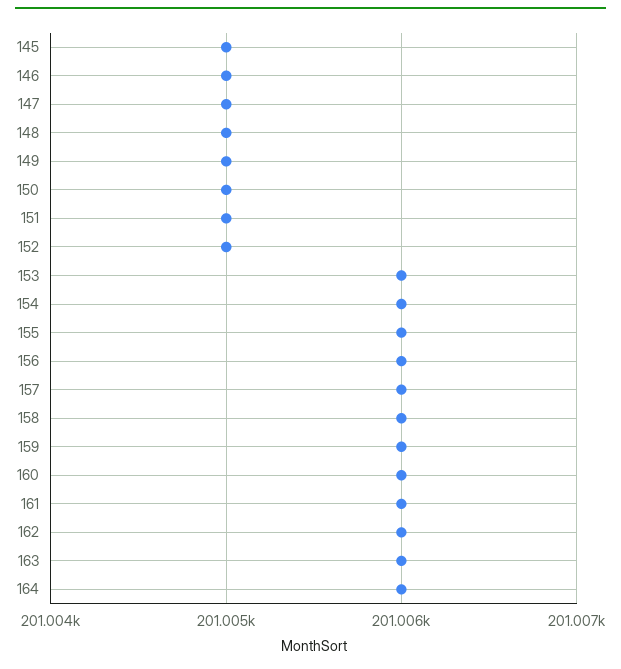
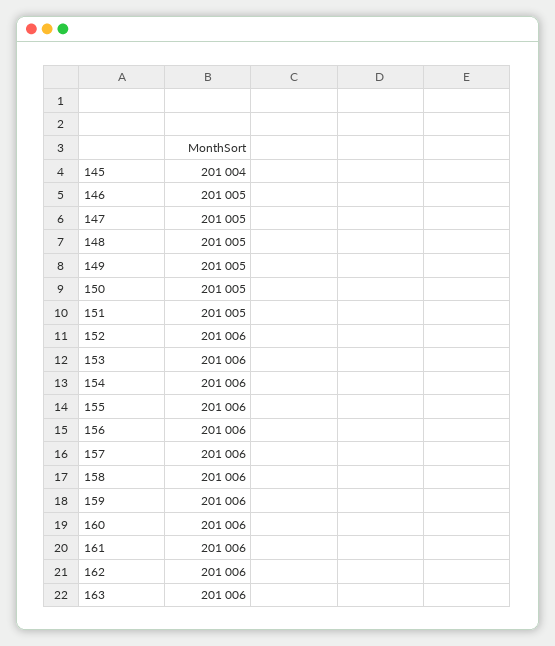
145: 201005 -> 201004
152: 201005 -> 201006
164: 201006 -> none

